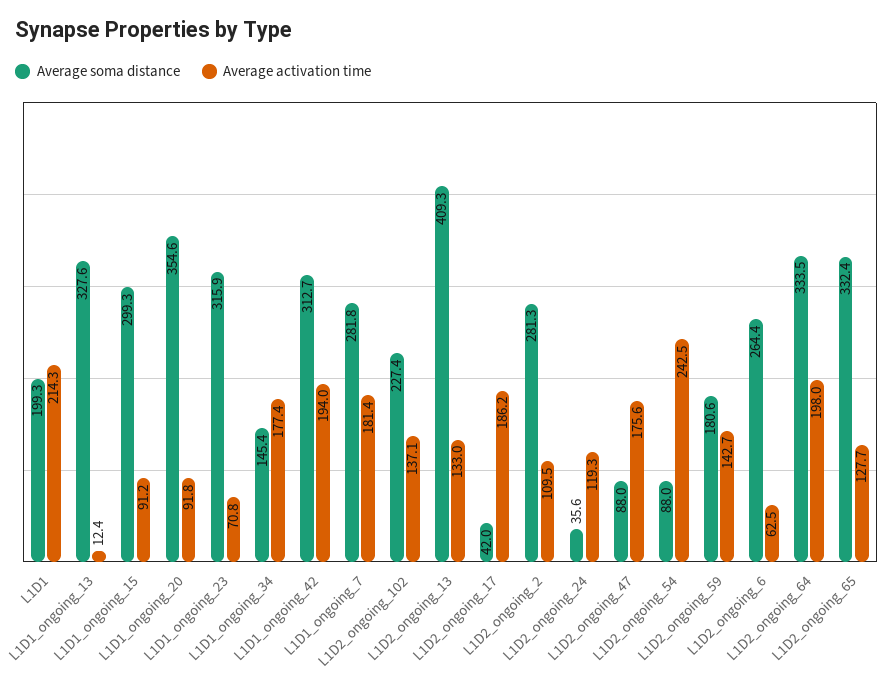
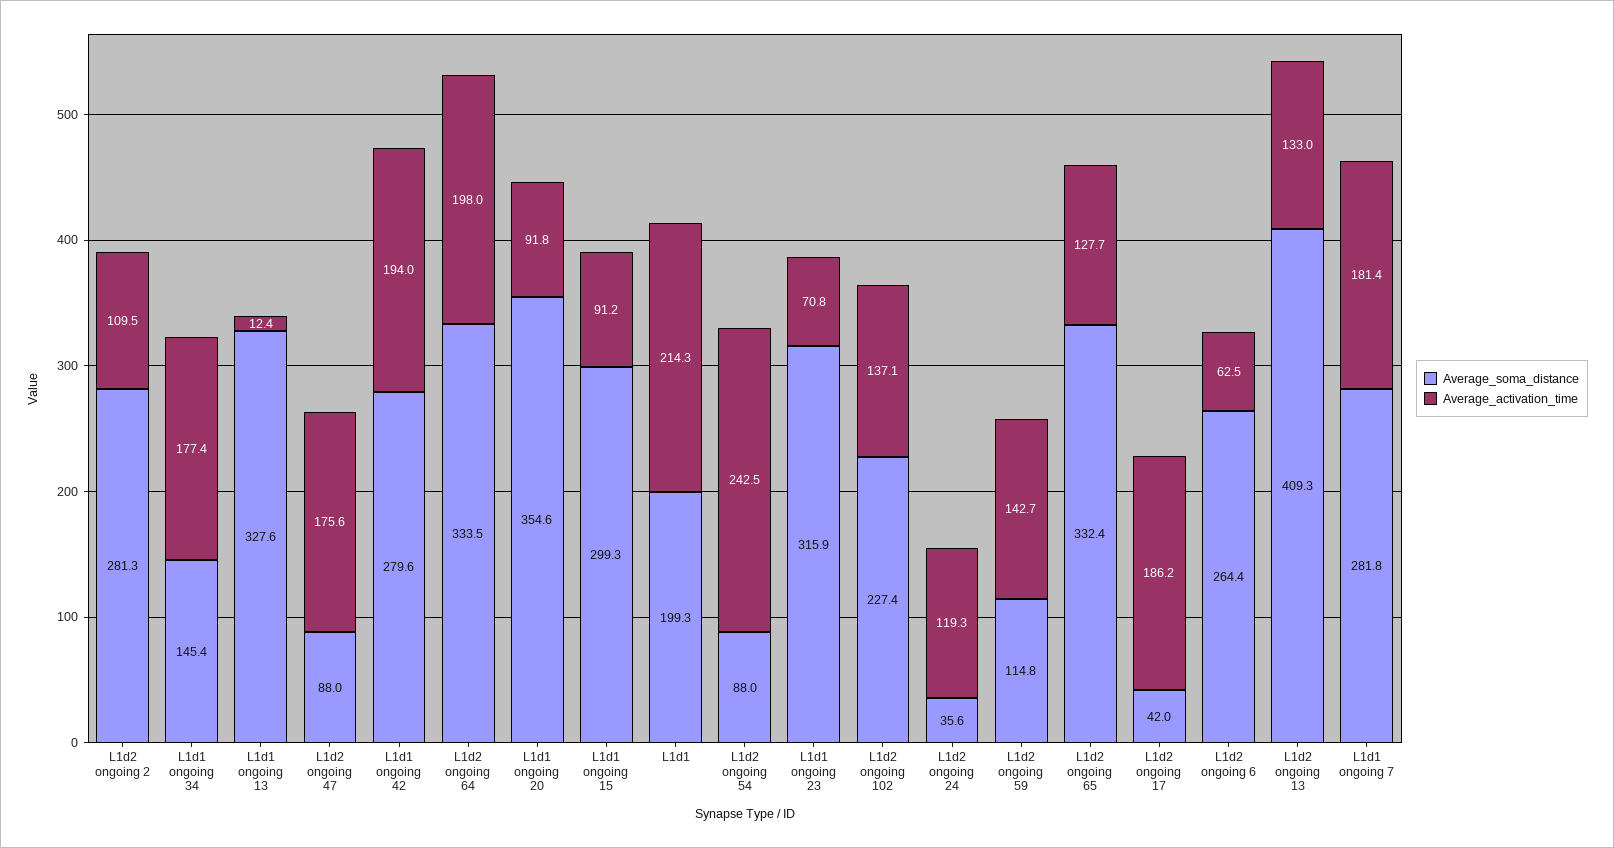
Average soma distance, L1D1_ongoing_42: 312.7 -> 279.6
Average soma distance, L1D2_ongoing_59: 180.6 -> 114.8

